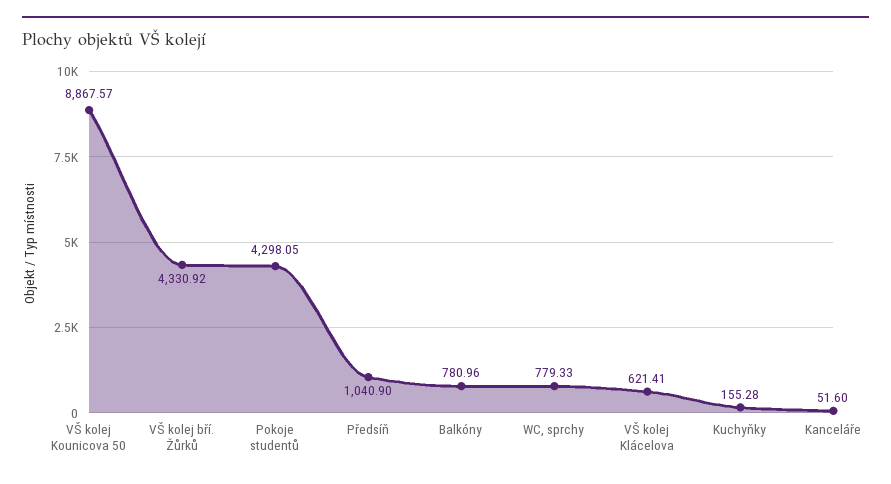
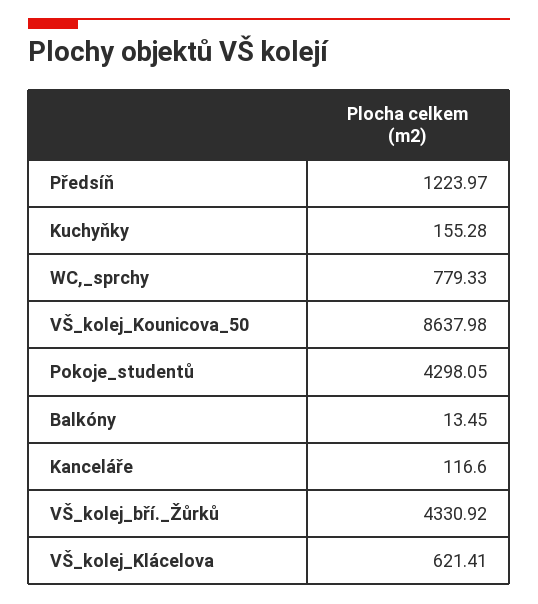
VŠ kolej Kounicova 50: 8867.57 -> 8637.98
Předsíň: 1040.9 -> 1223.97
Balkóny: 780.96 -> 13.45
Kanceláře: 51.6 -> 116.6

